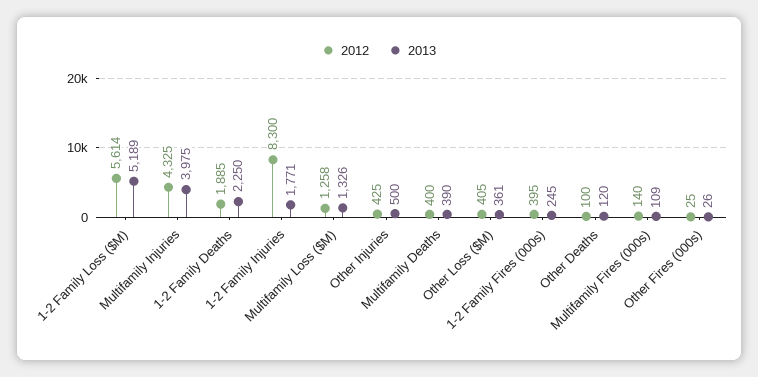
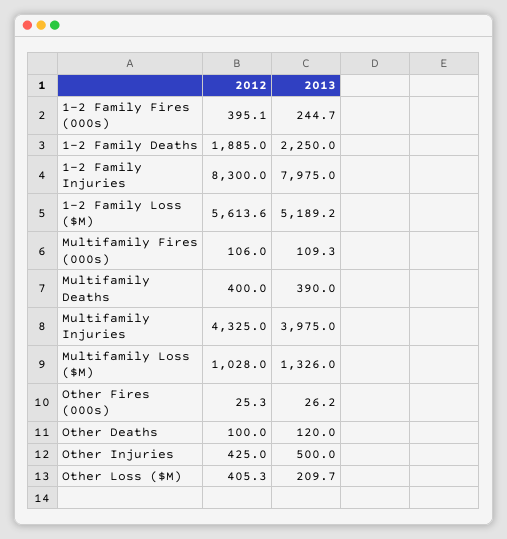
2013, 1-2 Family Injuries: 1771 -> 7975
2012, Multifamily Loss ($M): 1258 -> 1028
2013, Other Loss ($M): 361 -> 209.7
2012, Multifamily Fires (000s): 140 -> 106

